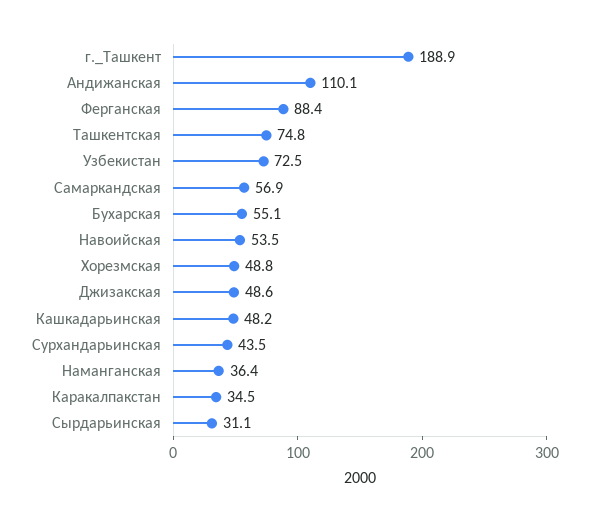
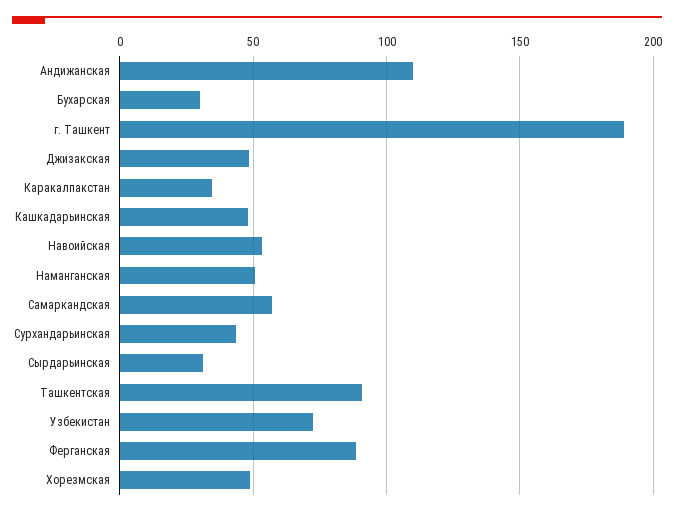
Ташкентская: 74.8 -> 90
Бухарская: 55.1 -> 30
Наманганская: 36.4 -> 50

